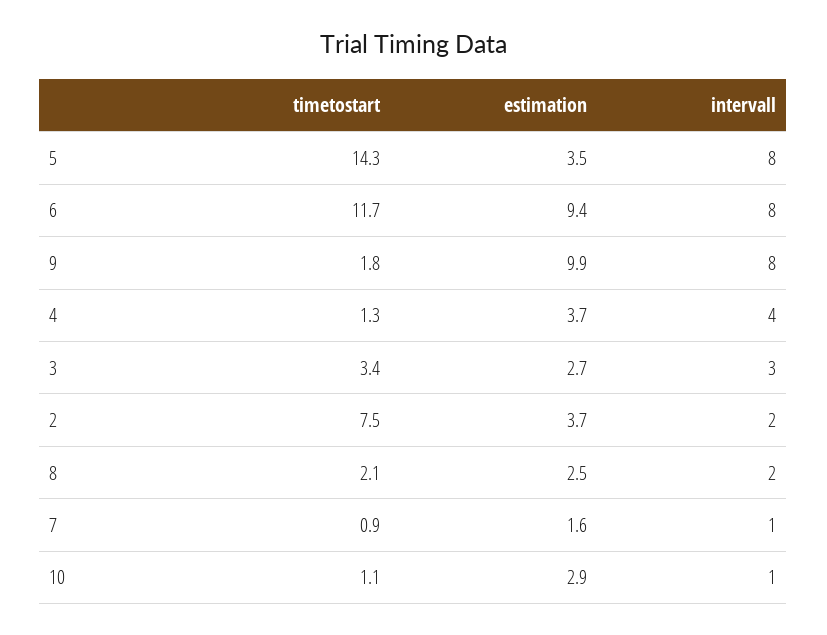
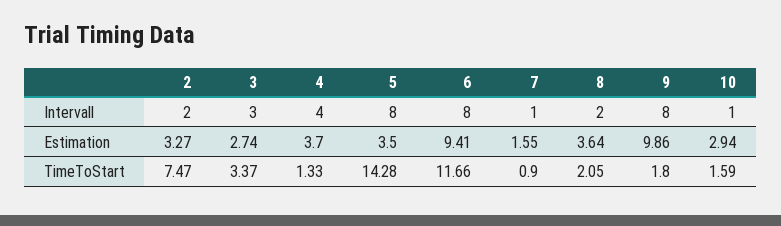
estimation, 2: 3.7 -> 3.27
estimation, 8: 2.5 -> 3.64
timetostart, 10: 1.1 -> 1.59

